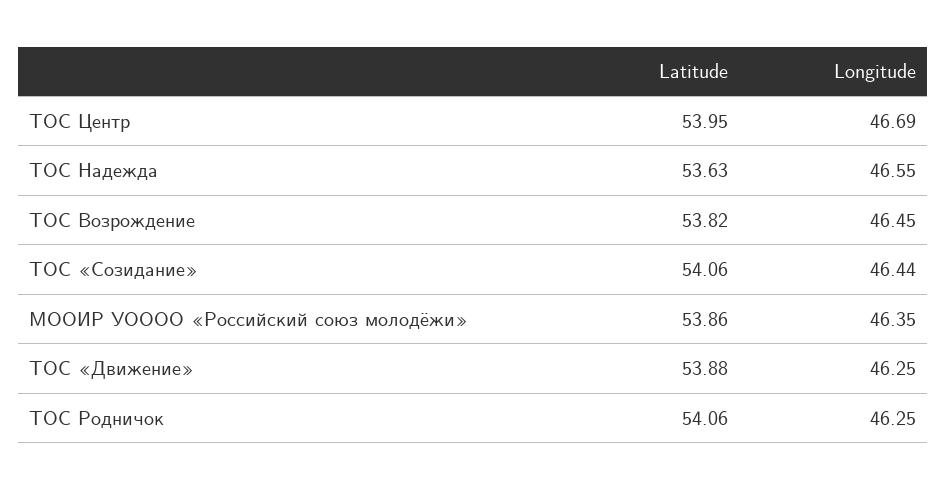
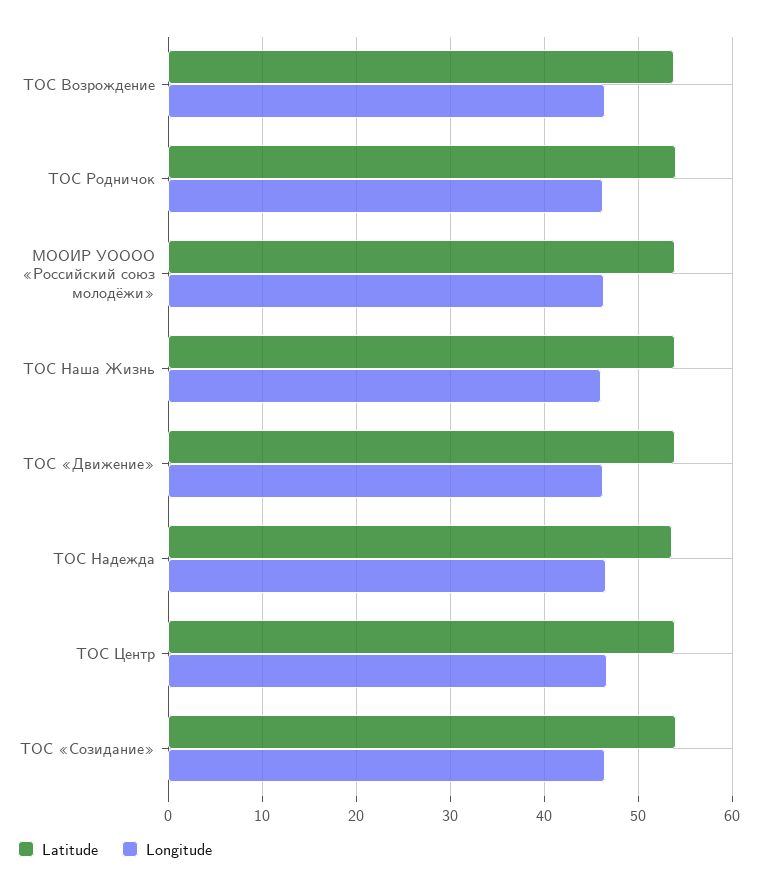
Latitude, ТОС Наша Жизнь: none -> 54
Longitude, ТОС Наша Жизнь: none -> 46

